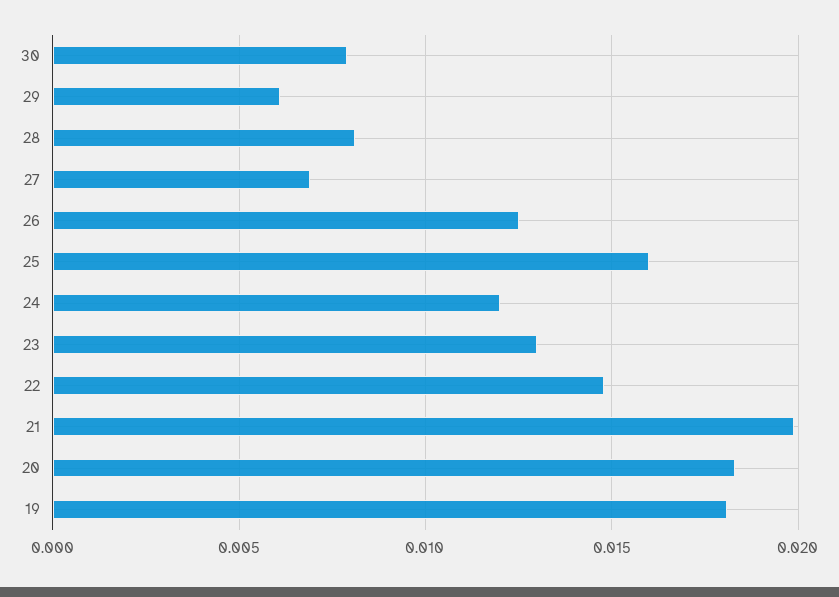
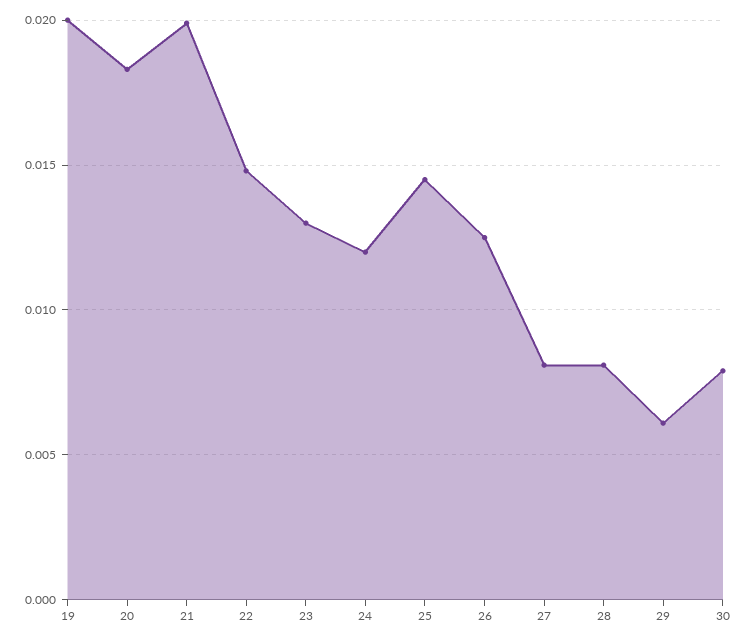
27: 0.007 -> 0.008
25: 0.016 -> 0.0145
19: 0.018 -> 0.02

